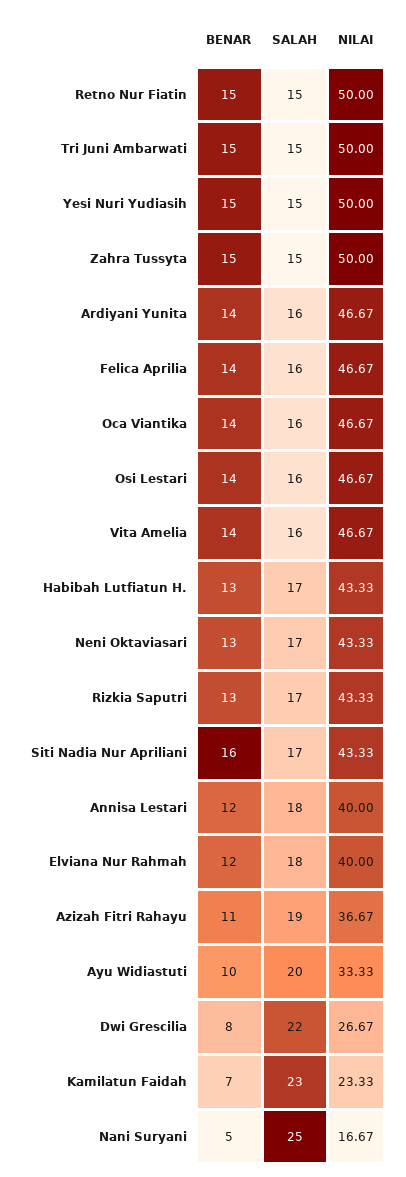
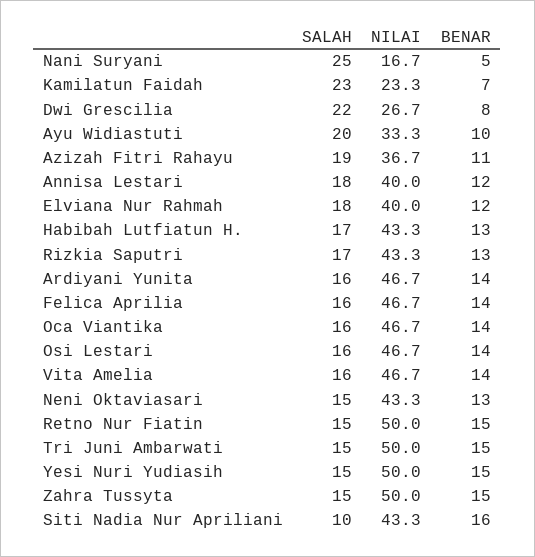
SALAH, Neni Oktaviasari: 17 -> 15
SALAH, Siti Nadia Nur Apriliani: 17 -> 10

